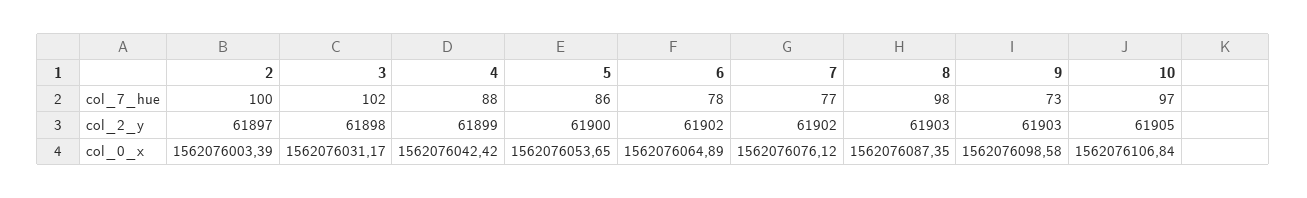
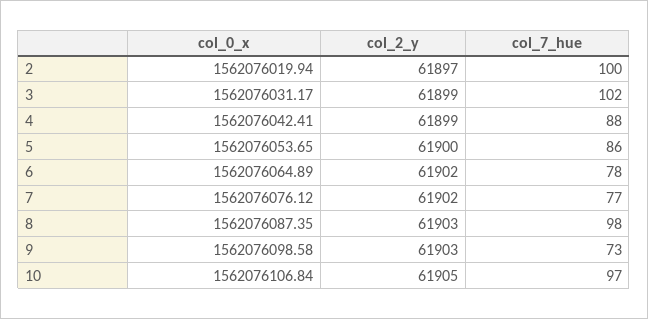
3, col_2_y: 61898 -> 61899
2, col_0_x: 1562076003.39 -> 1562076019.94
4, col_0_x: 1562076042.42 -> 1562076042.41

